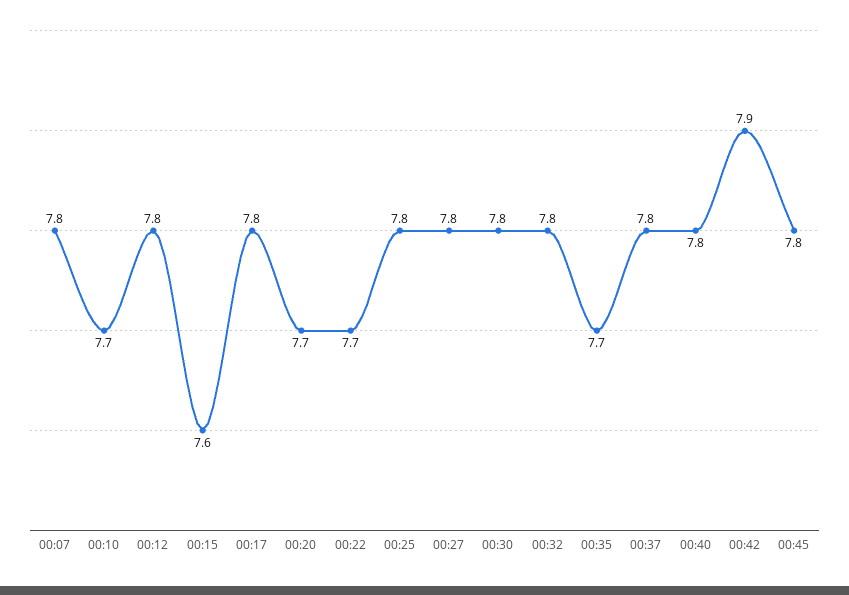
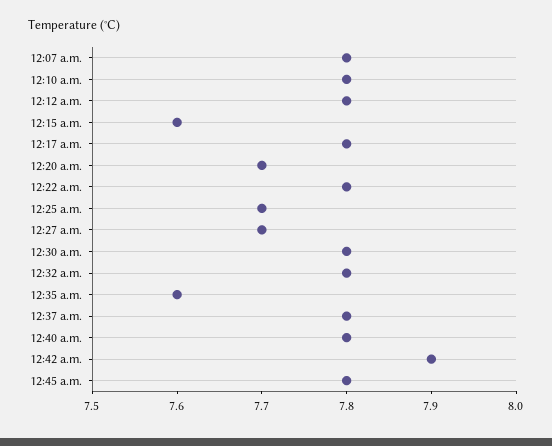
00:10: 7.7 -> 7.8
00:22: 7.7 -> 7.8
00:25: 7.8 -> 7.7
00:27: 7.8 -> 7.7
00:35: 7.7 -> 7.6

